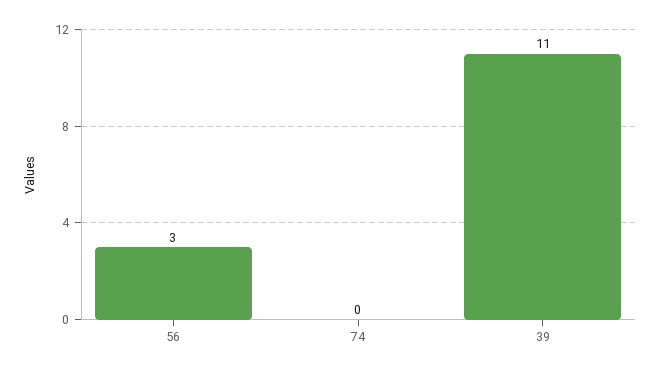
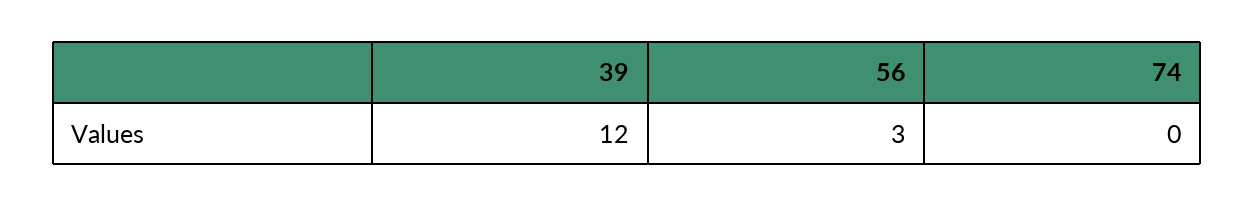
39: 11 -> 12

